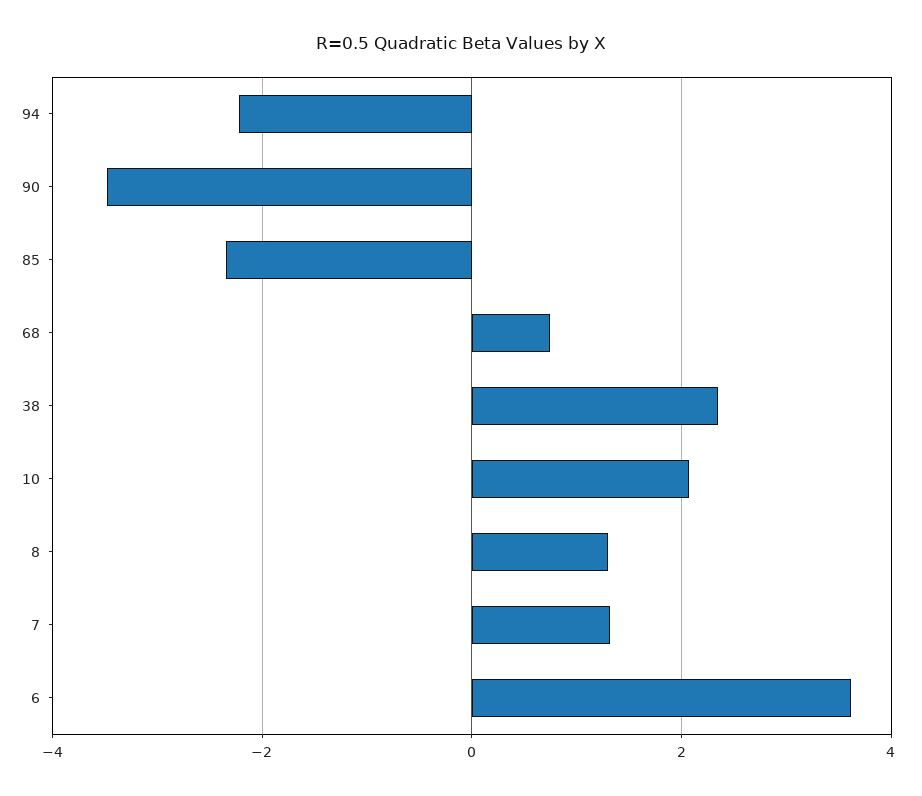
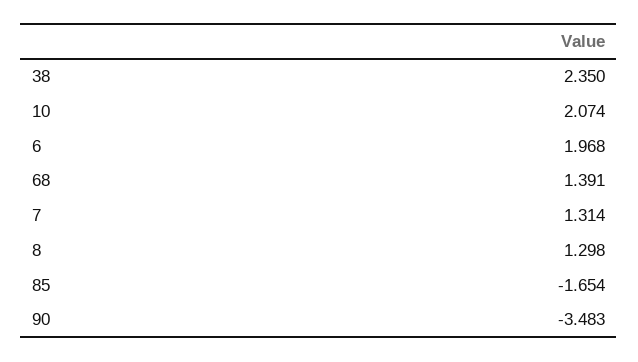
94: -2.2 -> none
85: -2.4 -> -1.654
68: 0.8 -> 1.391
6: 3.6 -> 1.968

